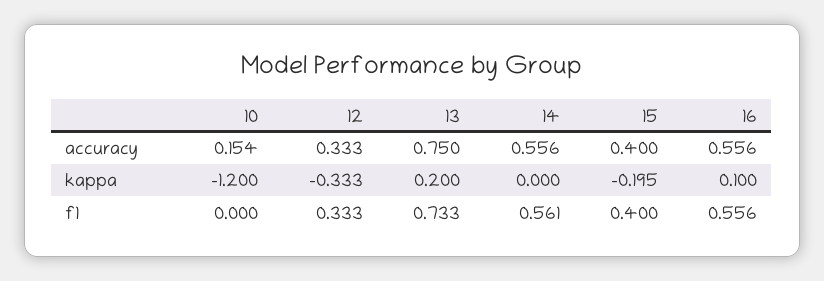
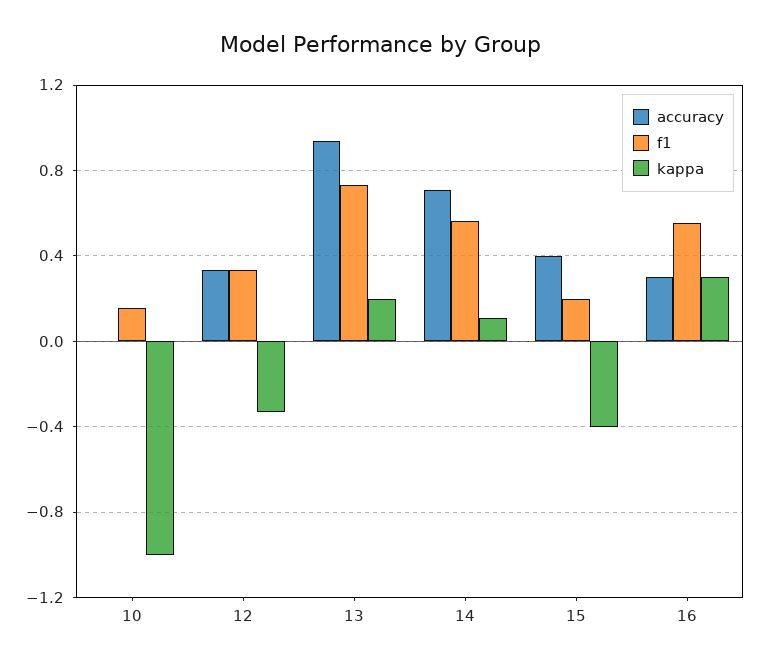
accuracy, 10: 0.154 -> 0
accuracy, 13: 0.75 -> 0.95
accuracy, 14: 0.556 -> 0.7
accuracy, 16: 0.556 -> 0.3
kappa, 10: -1.2 -> -1
kappa, 14: 0 -> 0.1
kappa, 15: -0.195 -> -0.4
kappa, 16: 0.1 -> 0.3
f1, 10: 0 -> 0.15
f1, 15: 0.4 -> 0.2

